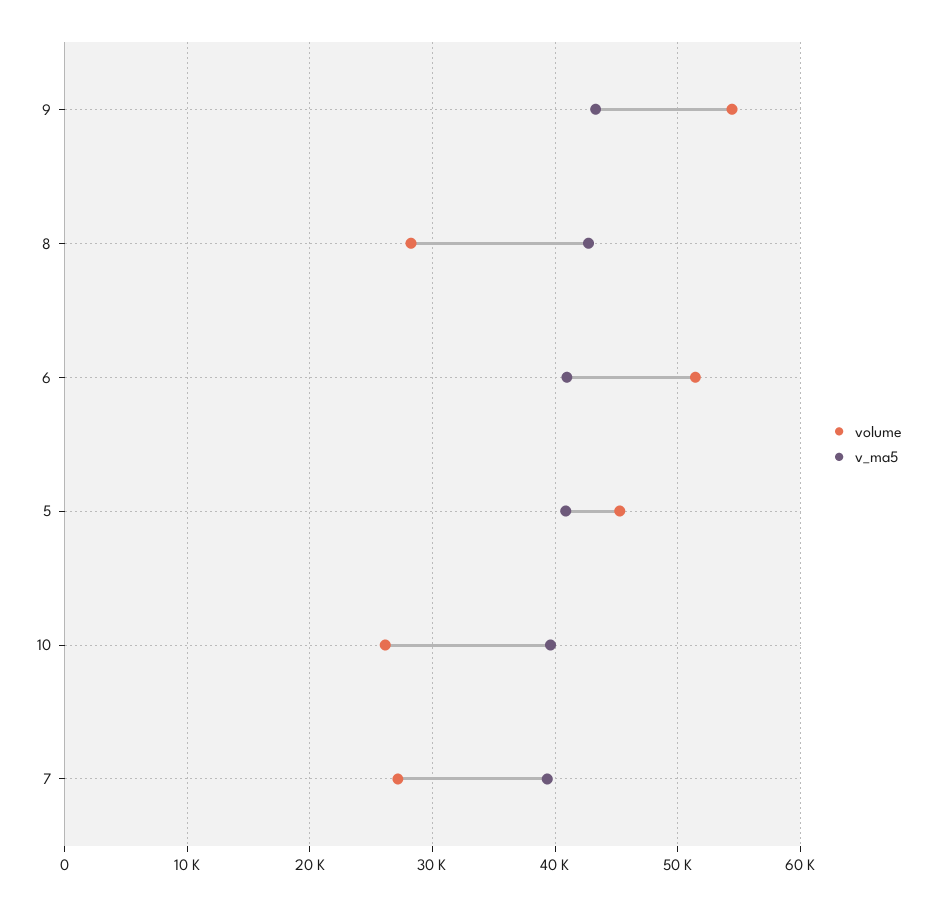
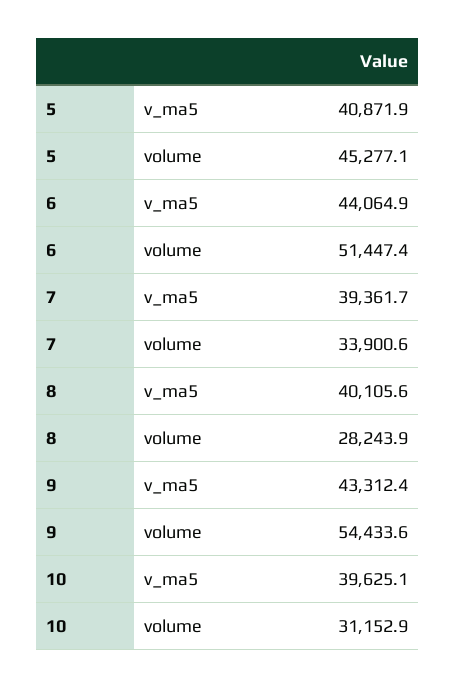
v_ma5, 8: 43000 -> 40105.6
v_ma5, 6: 41000 -> 44064.9
volume, 10: 26000 -> 31152.9
volume, 7: 27000 -> 33900.6

